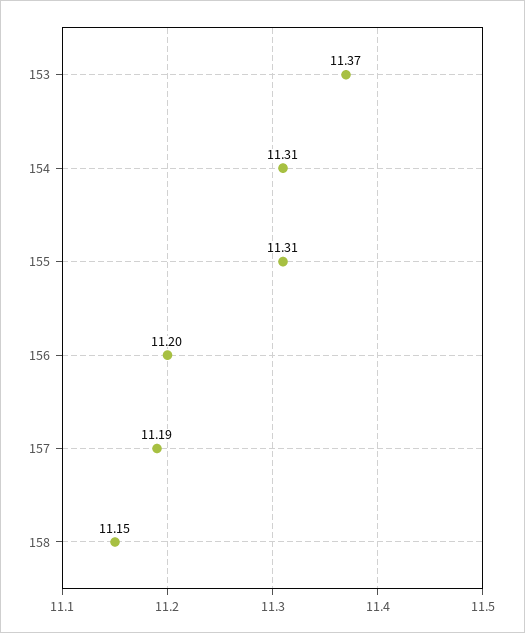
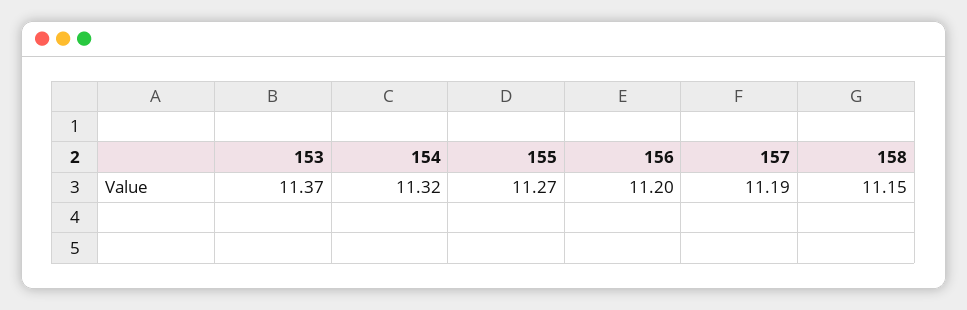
154: 11.31 -> 11.32
155: 11.31 -> 11.27

